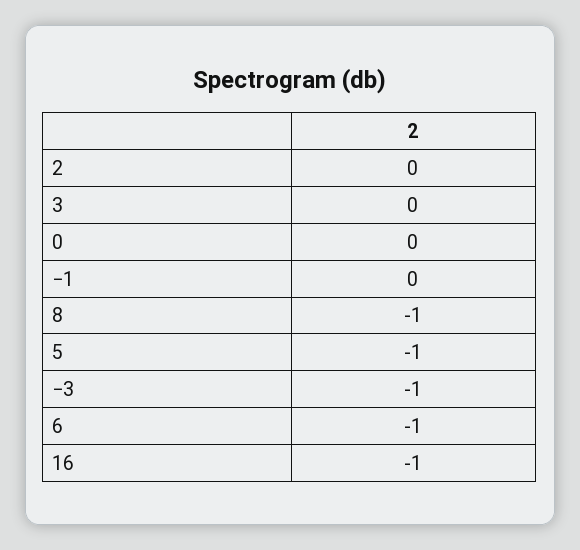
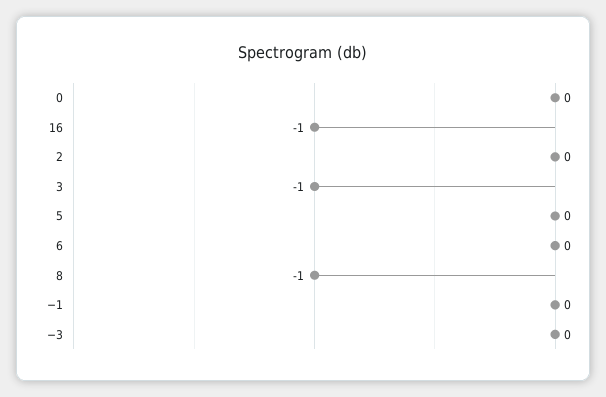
3: 0 -> -1
5: -1 -> 0
−3: -1 -> 0
6: -1 -> 0

